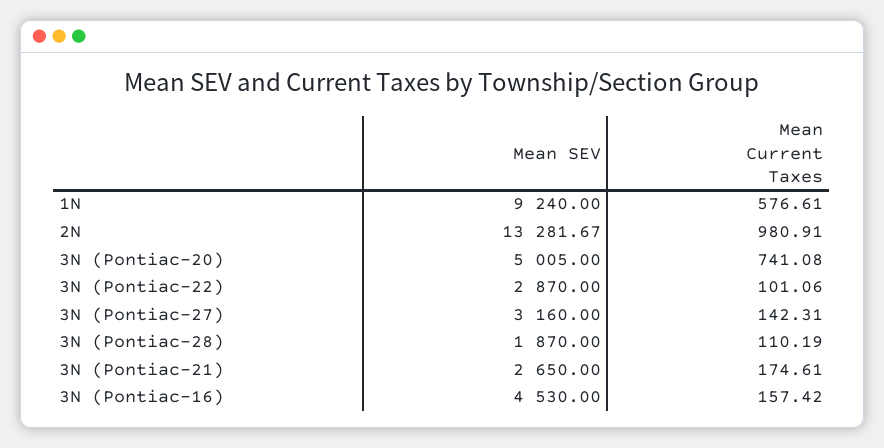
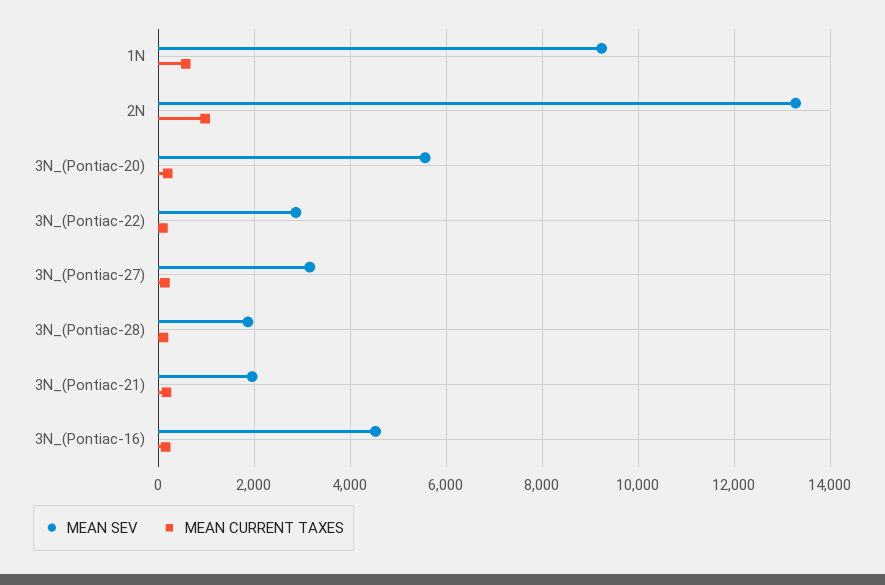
Mean SEV, 3N (Pontiac-20): 5005 -> 5600
Mean Current Taxes, 3N (Pontiac-20): 741.08 -> 200
Mean SEV, 3N (Pontiac-21): 2650 -> 2000

